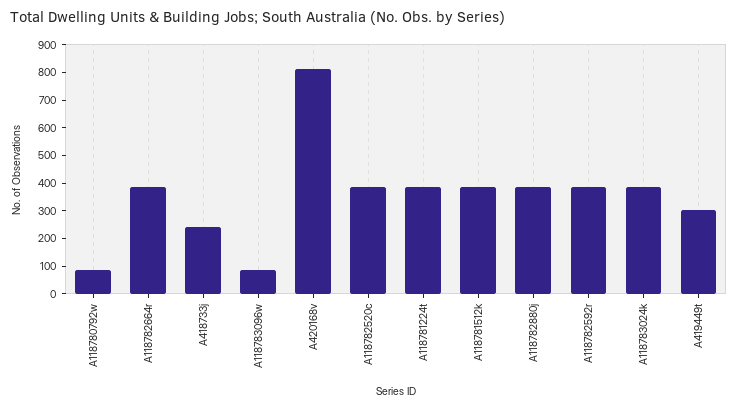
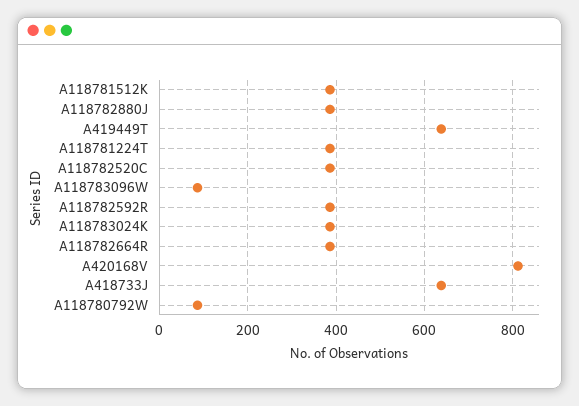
A418733j: 250 -> 640
A419449t: 300 -> 640

